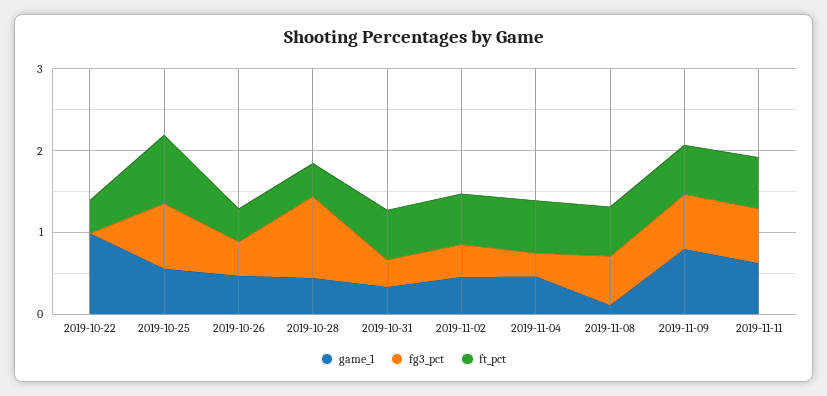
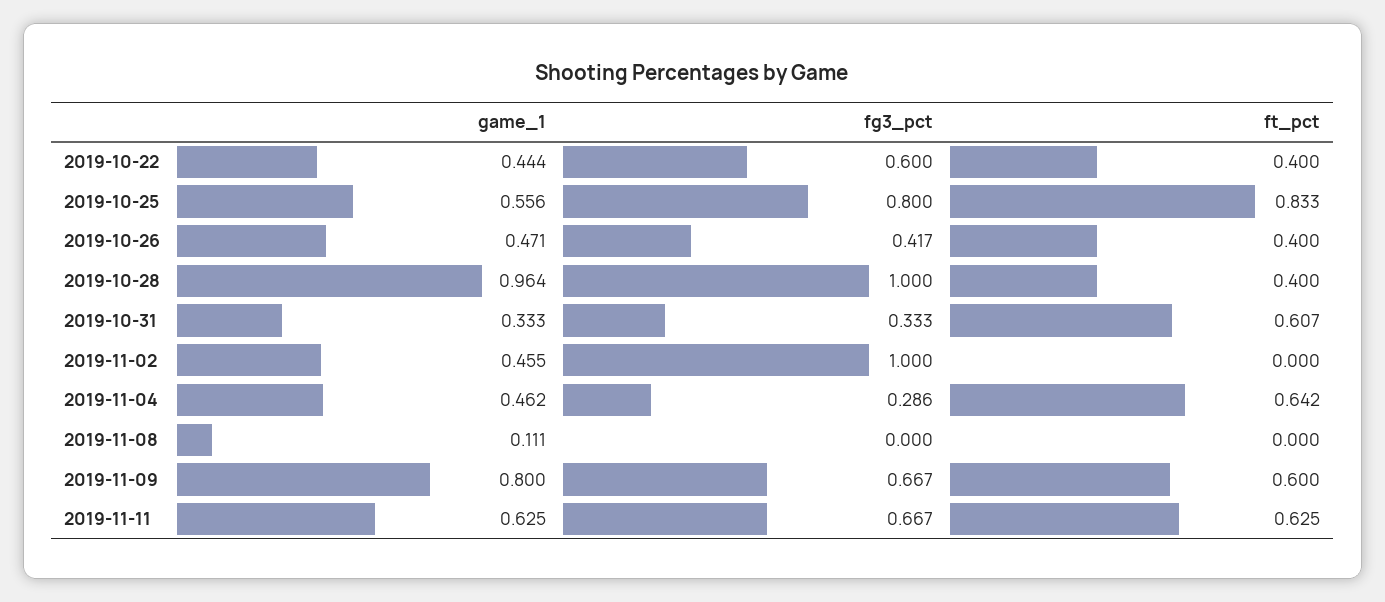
game_1, 2019-10-22: 1 -> 0.444
fg3_pct, 2019-10-22: 0 -> 0.6
game_1, 2019-10-28: 0.4 -> 0.964
fg3_pct, 2019-11-02: 0.4 -> 1
ft_pct, 2019-11-02: 0.6 -> 0
fg3_pct, 2019-11-08: 0.6 -> 0
ft_pct, 2019-11-08: 0.6 -> 0

